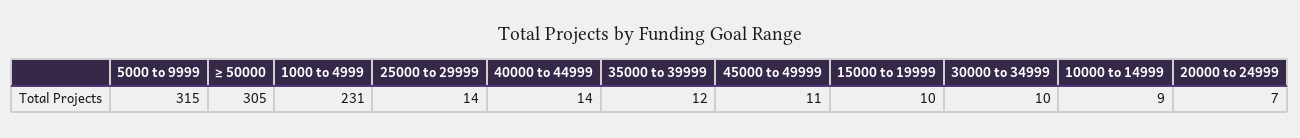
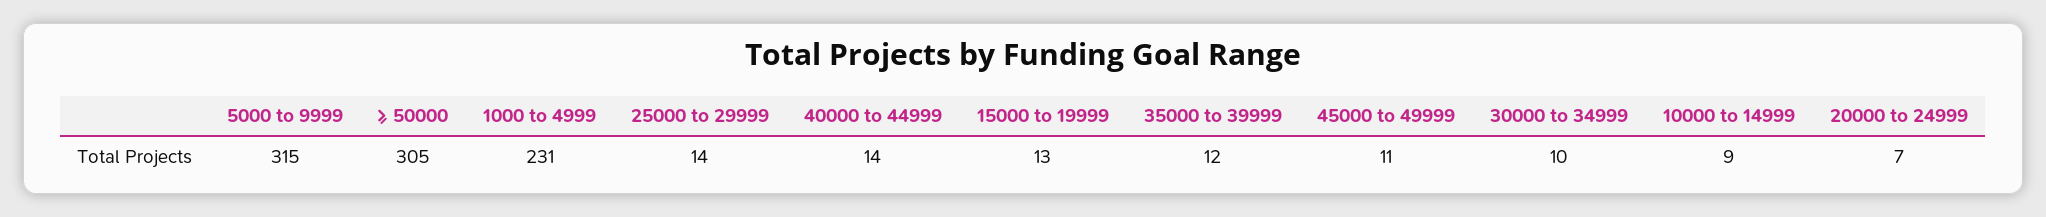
15000 to 19999: 10 -> 13

